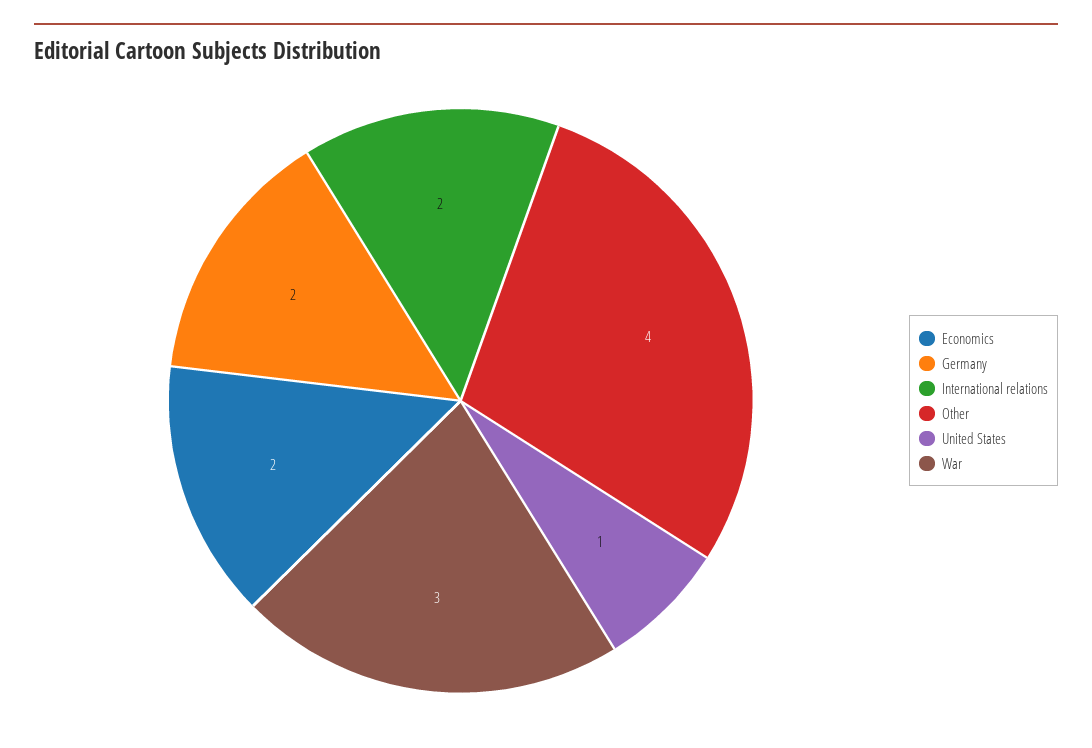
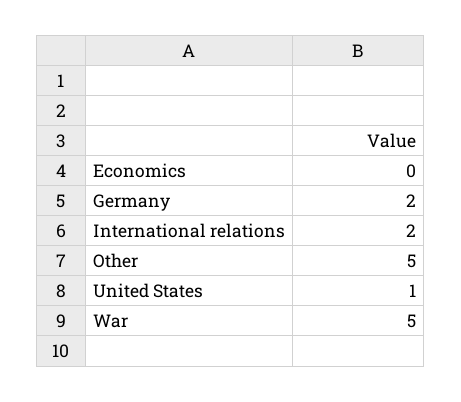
Economics: 2 -> 0
Other: 4 -> 5
War: 3 -> 5

